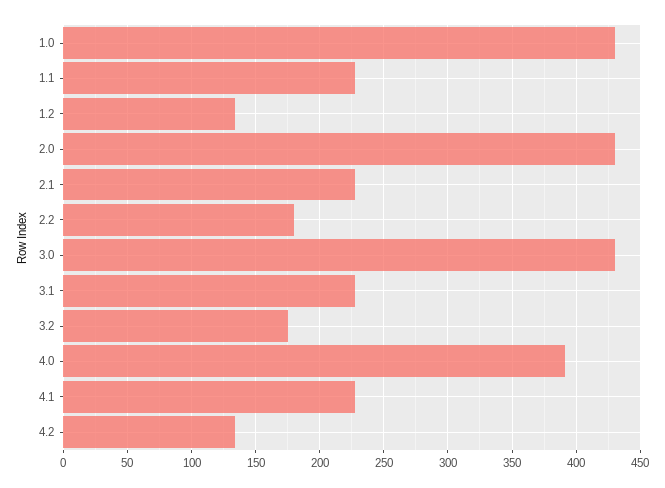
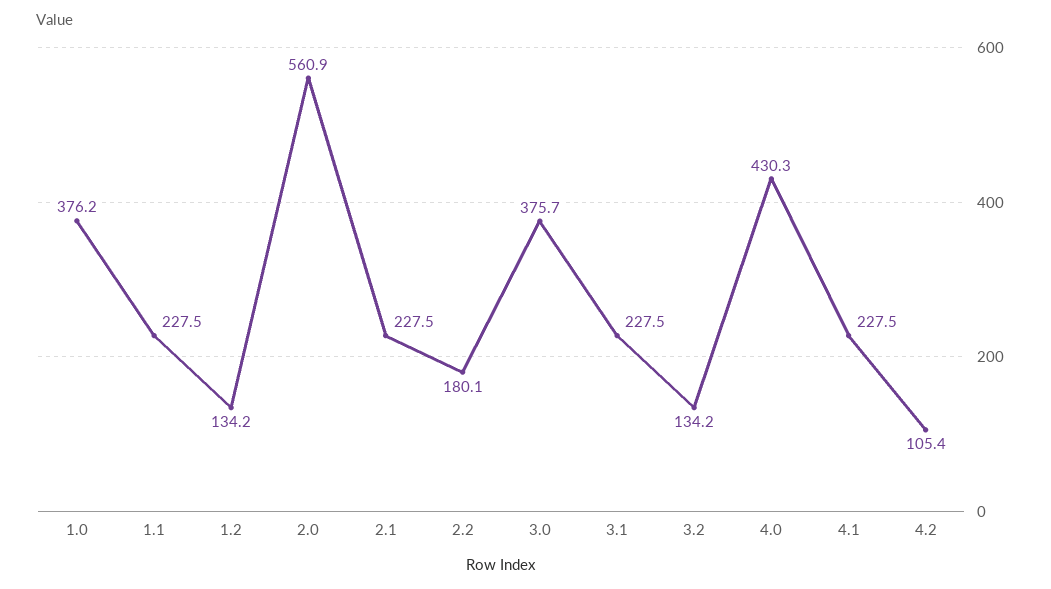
1.0: 430 -> 376.2
2.0: 430 -> 560.9
3.0: 430 -> 375.7
3.2: 175 -> 134.2
4.0: 390 -> 430.3
4.2: 135 -> 105.4

